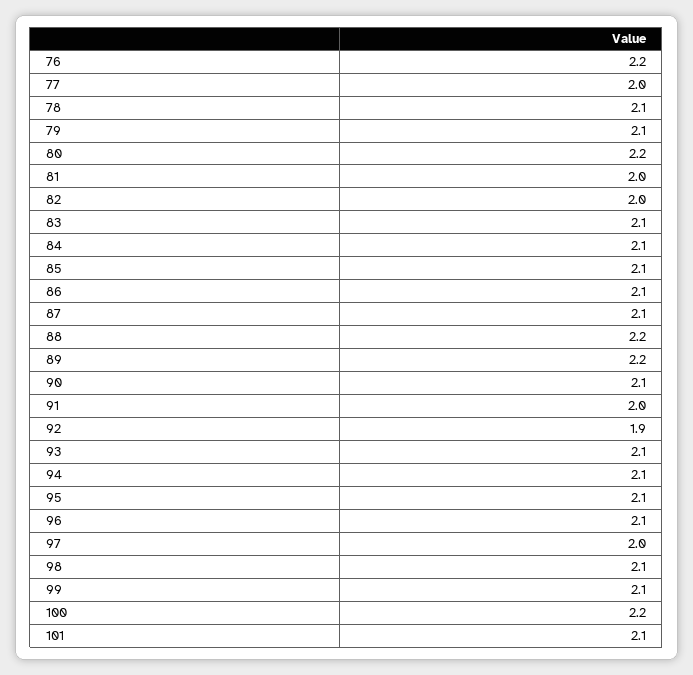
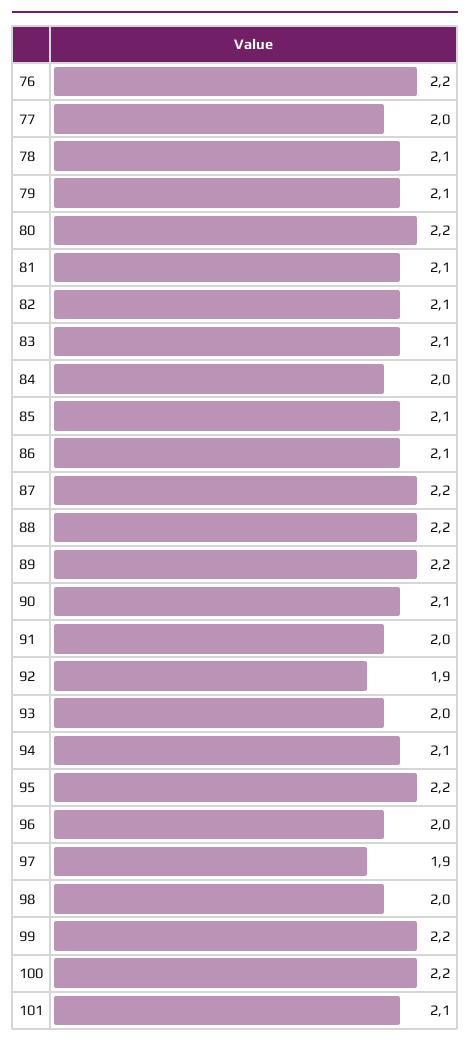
81: 2 -> 2.1
82: 2 -> 2.1
84: 2.1 -> 2
87: 2.1 -> 2.2
93: 2.1 -> 2
95: 2.1 -> 2.2
96: 2.1 -> 2
97: 2 -> 1.9
98: 2.1 -> 2
99: 2.1 -> 2.2

